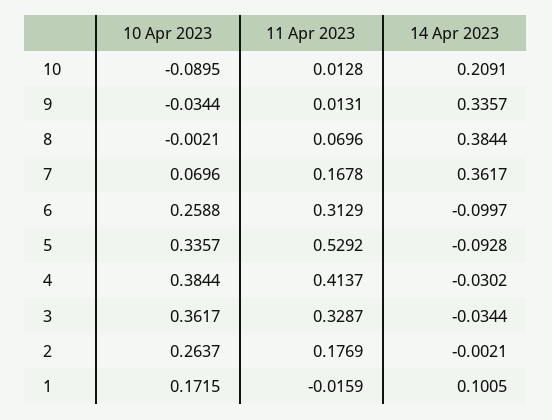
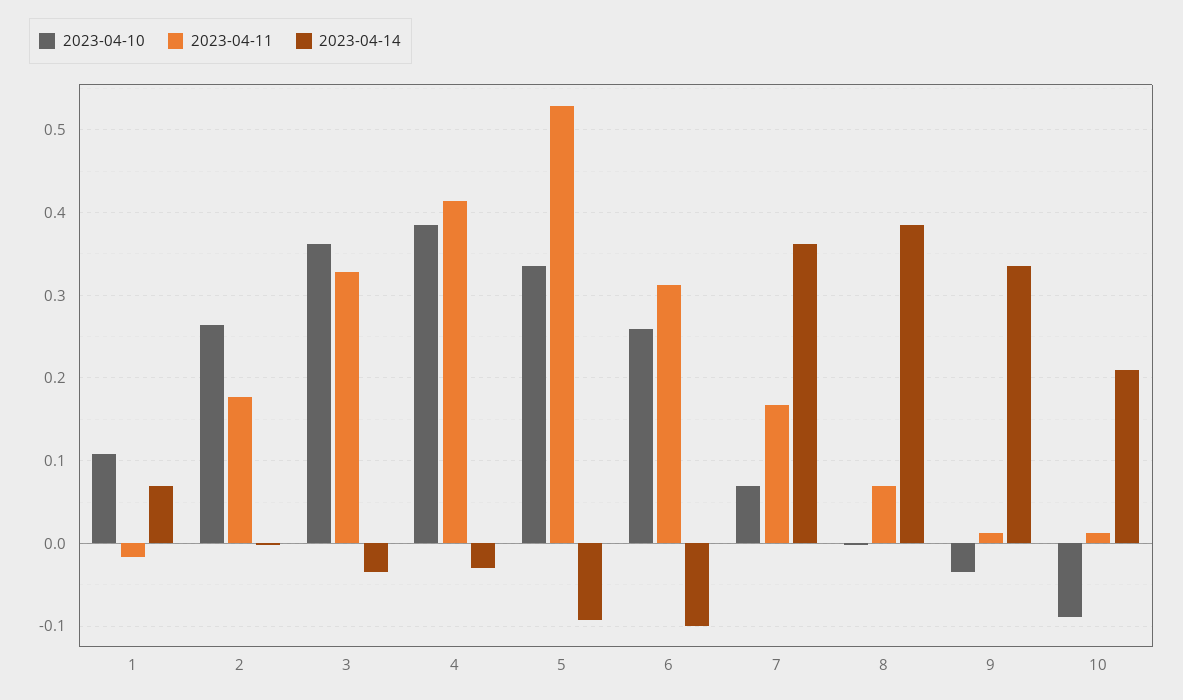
10 Apr 2023, 1: 0.1715 -> 0.11
14 Apr 2023, 1: 0.1005 -> 0.07

